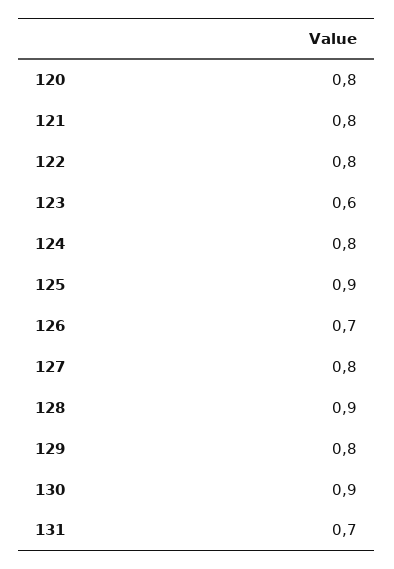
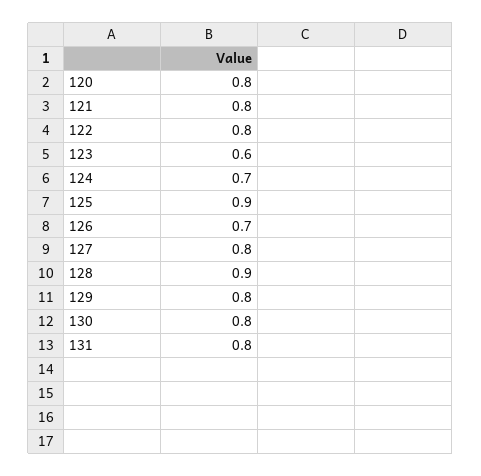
124: 0.8 -> 0.7
130: 0.9 -> 0.8
131: 0.7 -> 0.8

